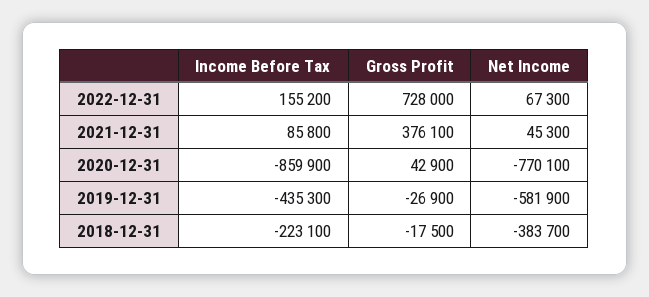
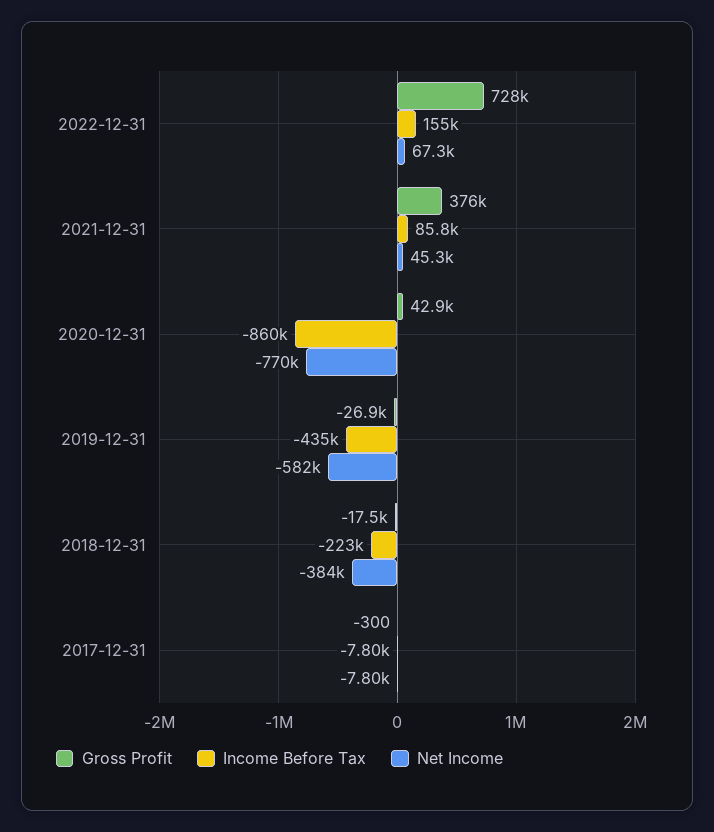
Gross Profit, 2017-12-31: none -> -300
Income Before Tax, 2017-12-31: none -> -7800
Net Income, 2017-12-31: none -> -7800

